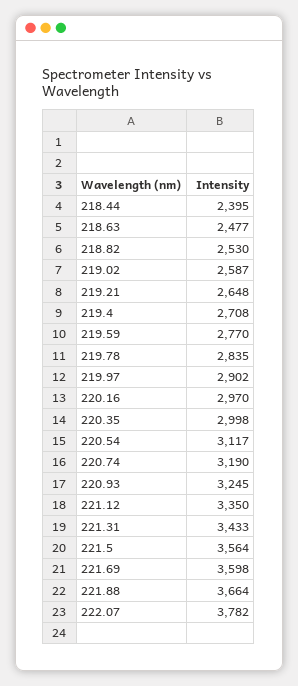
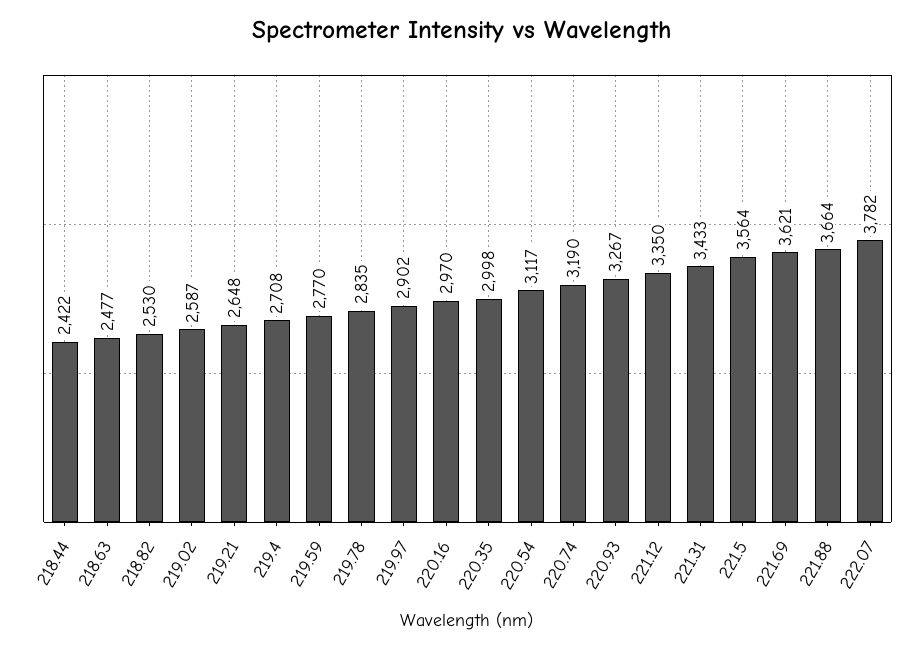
218.44: 2395 -> 2422
220.93: 3245 -> 3267
221.69: 3598 -> 3621

